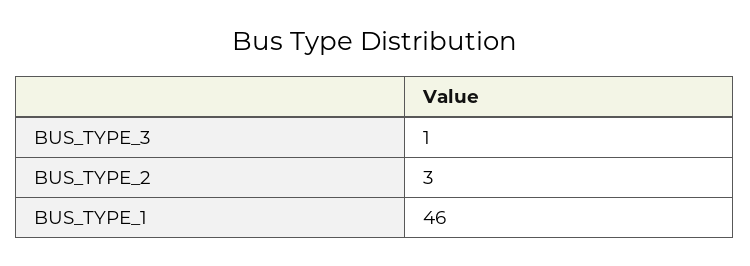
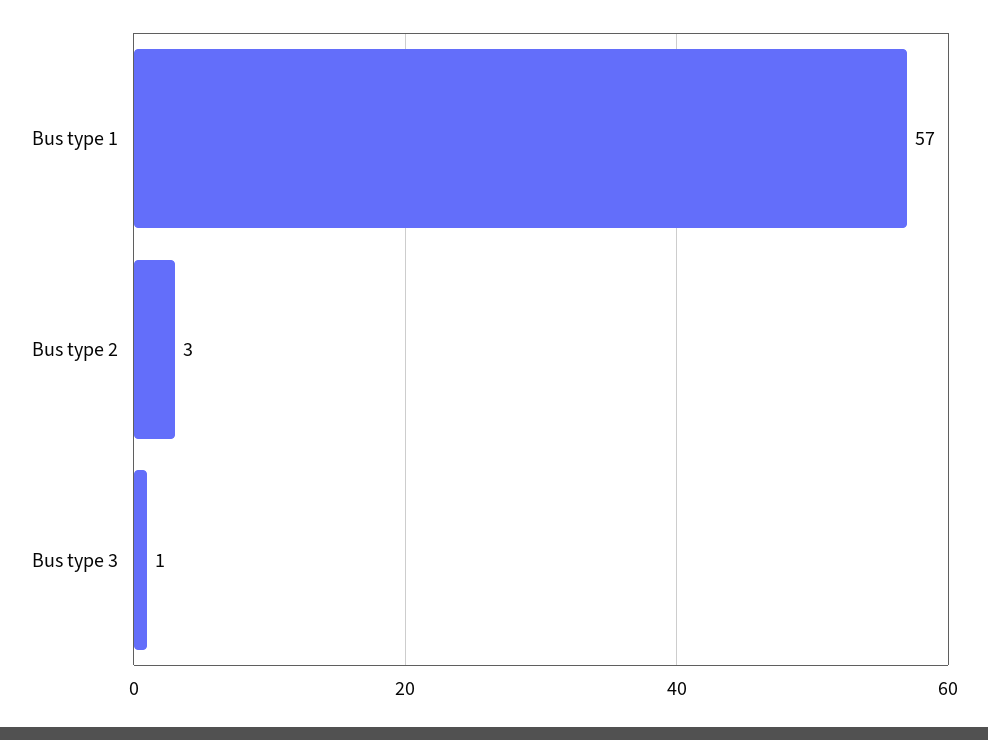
BUS_TYPE_1: 46 -> 57

